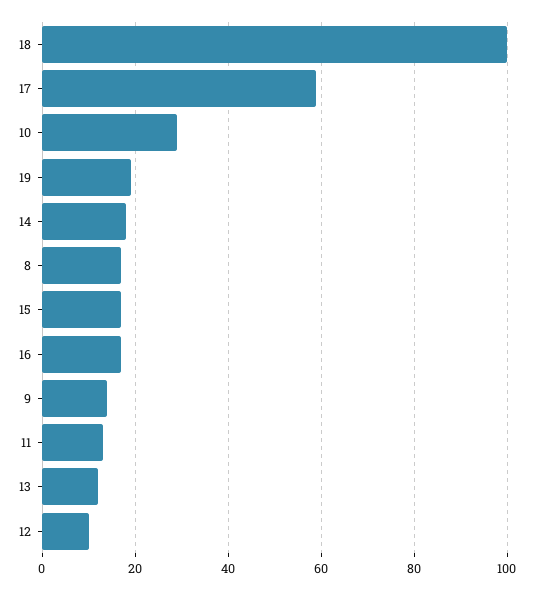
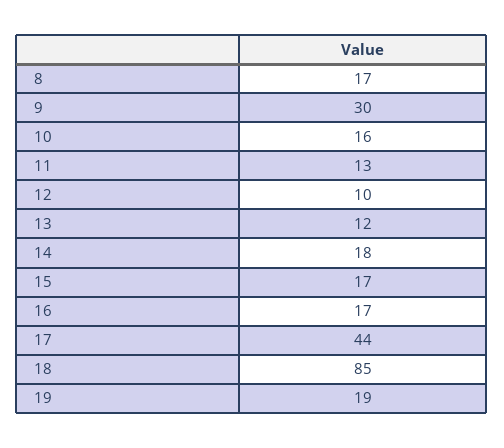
18: 100 -> 85
17: 60 -> 44
10: 30 -> 16
9: 15 -> 30

